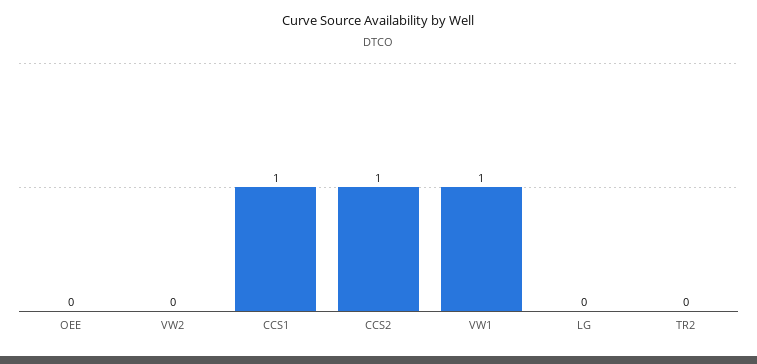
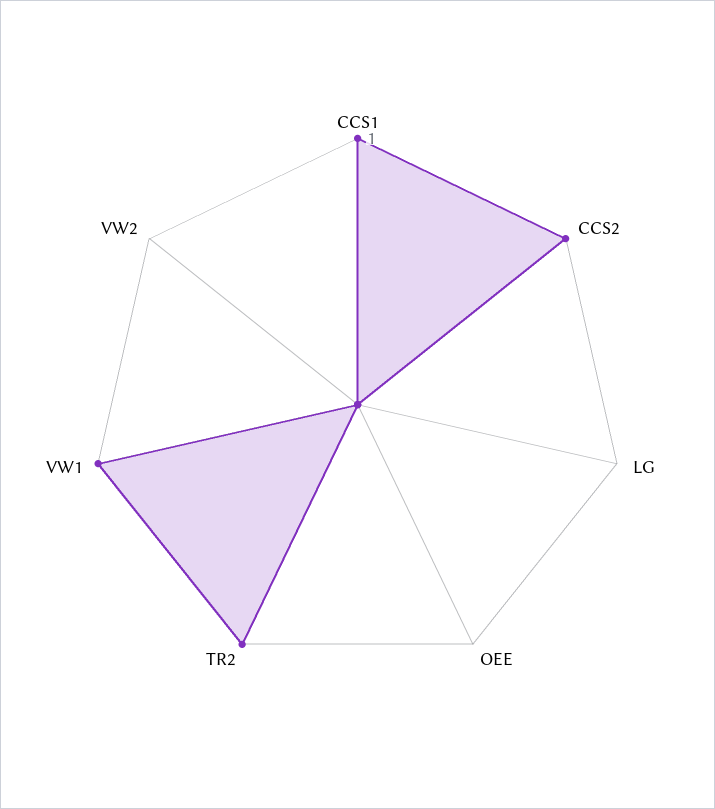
TR2: 0 -> 1

